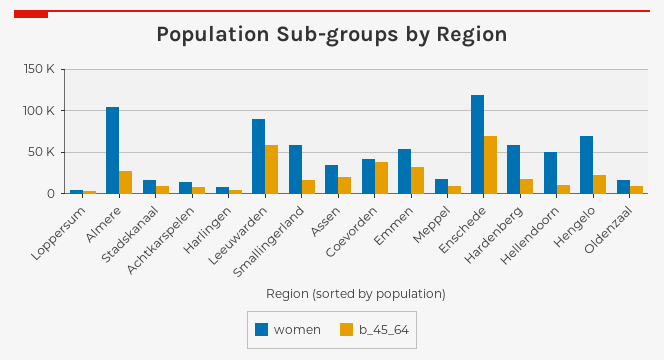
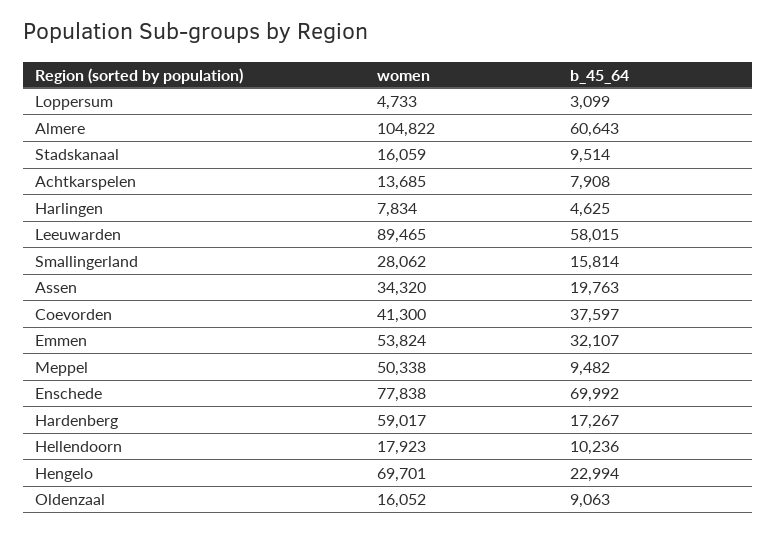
b_45_64, Almere: 30000 -> 60643
women, Smallingerland: 60000 -> 28062
women, Meppel: 20000 -> 50338
women, Enschede: 120000 -> 77838
women, Hellendoorn: 50000 -> 17923

